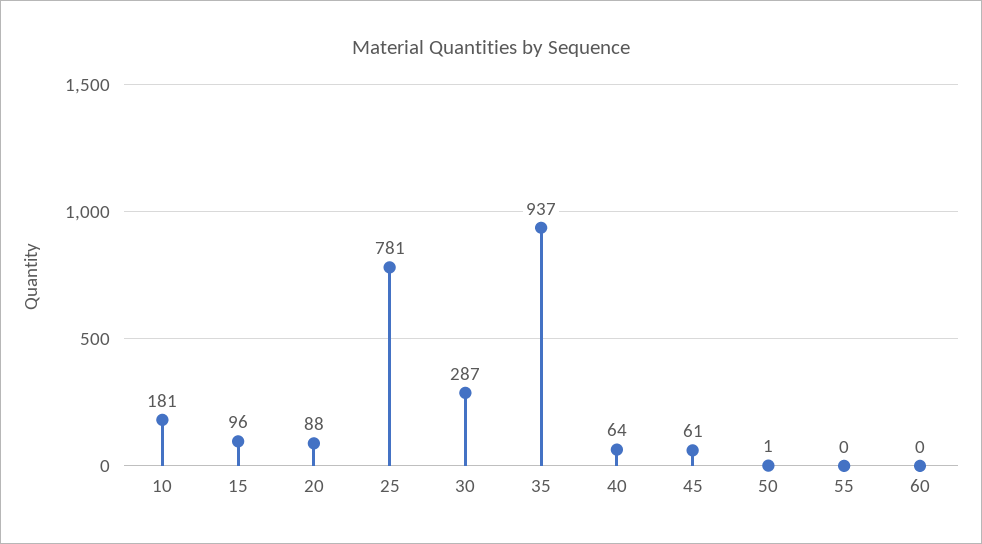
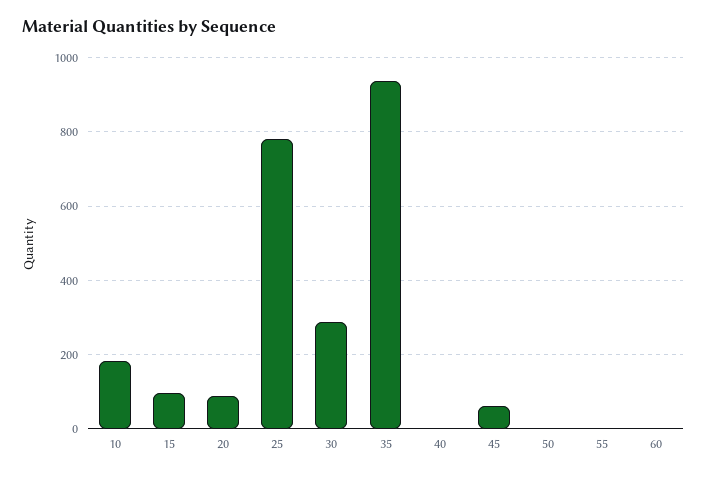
40: 64 -> 0

